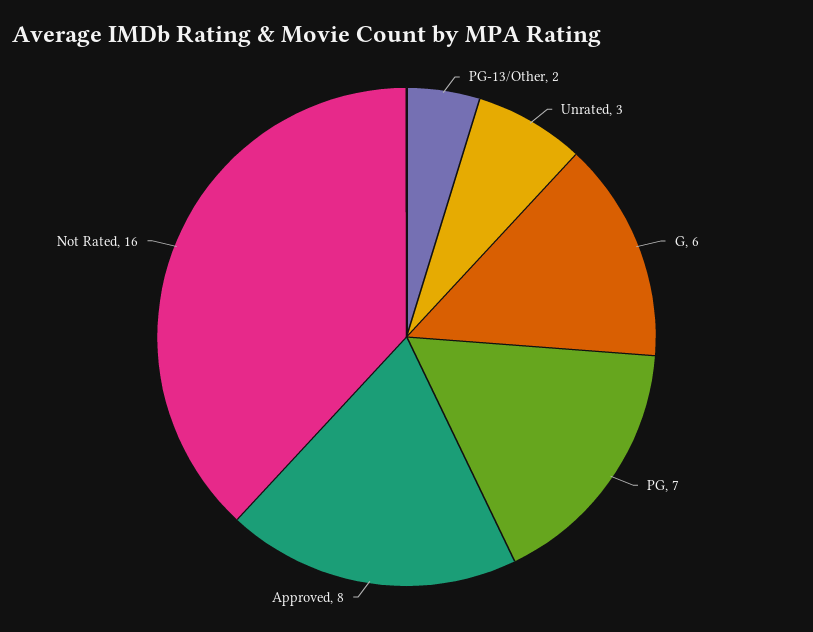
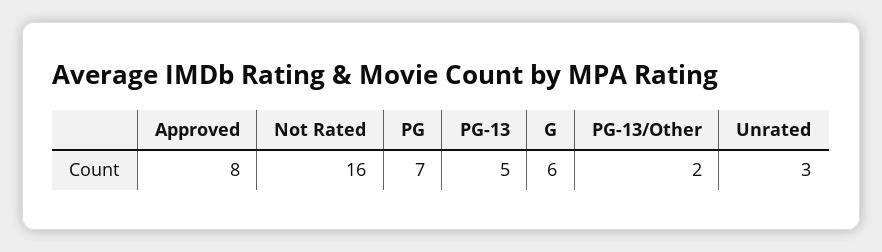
PG-13: none -> 5

